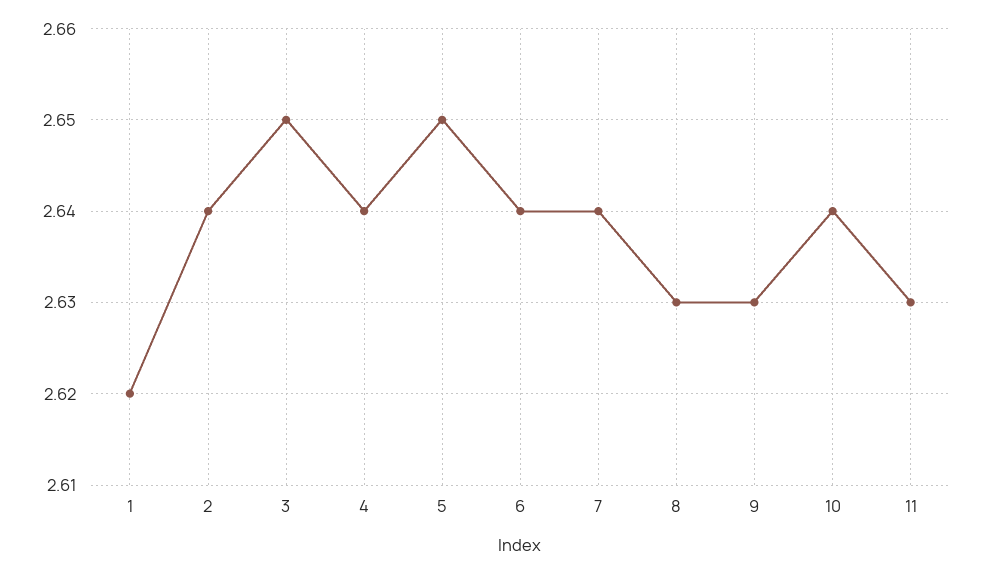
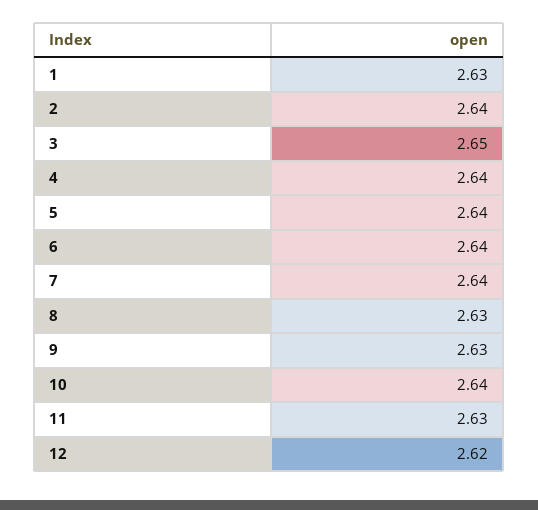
1: 2.62 -> 2.63
5: 2.65 -> 2.64
12: none -> 2.62

